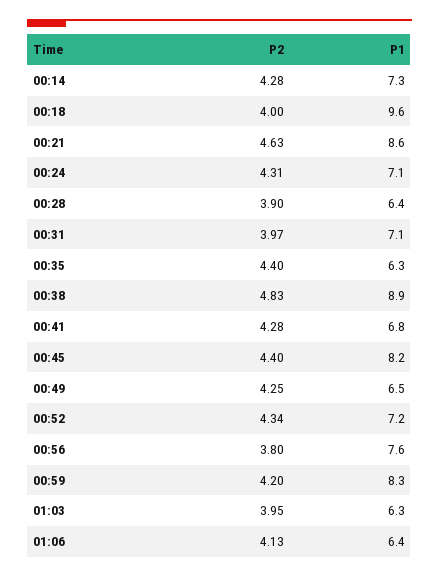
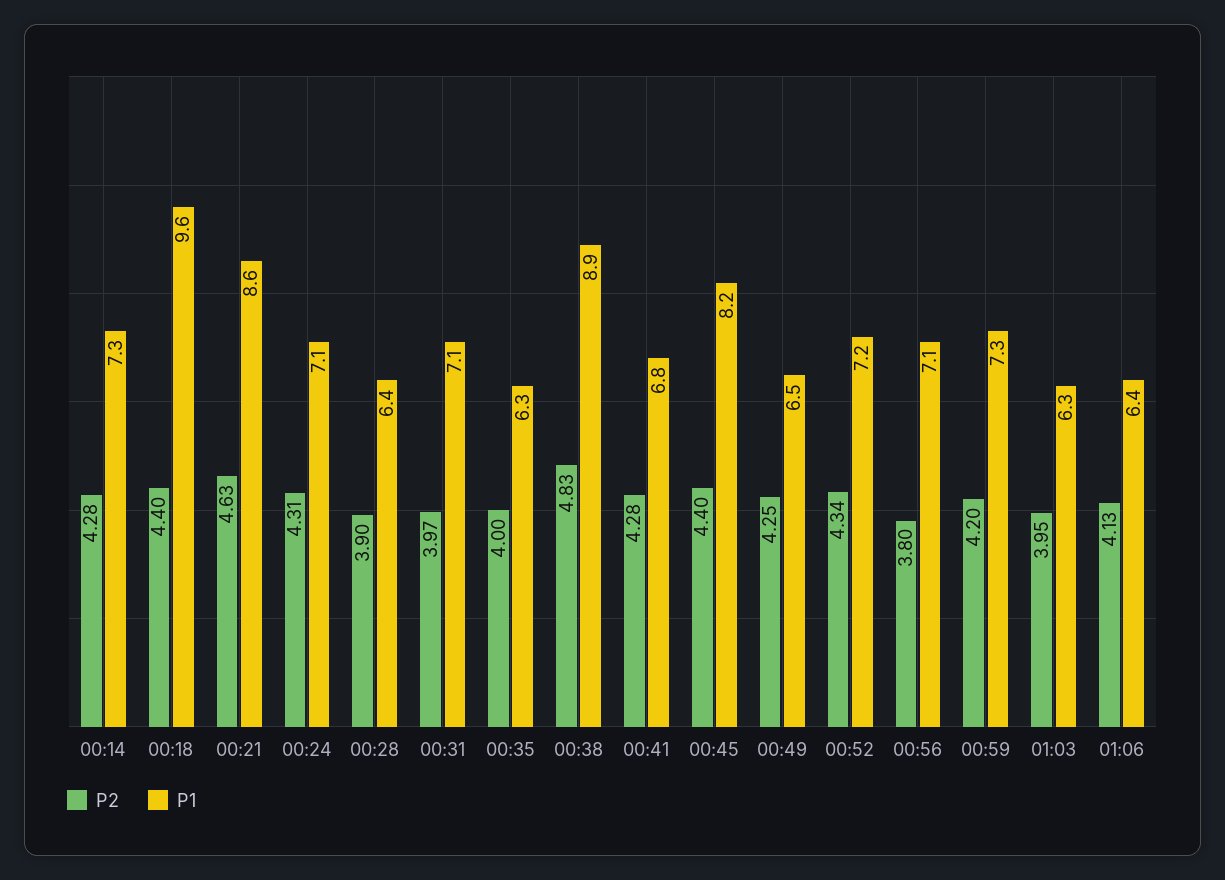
P2, 00:18: 4 -> 4.4
P2, 00:35: 4.4 -> 4
P1, 00:56: 7.6 -> 7.1
P1, 00:59: 8.3 -> 7.3

